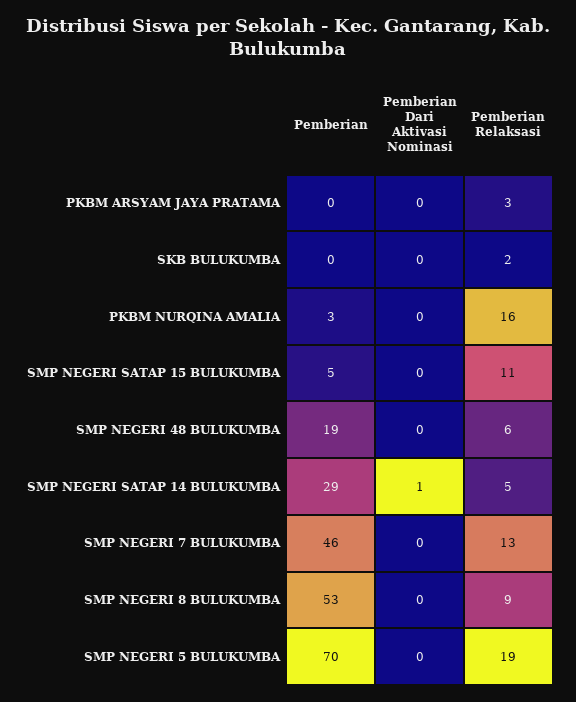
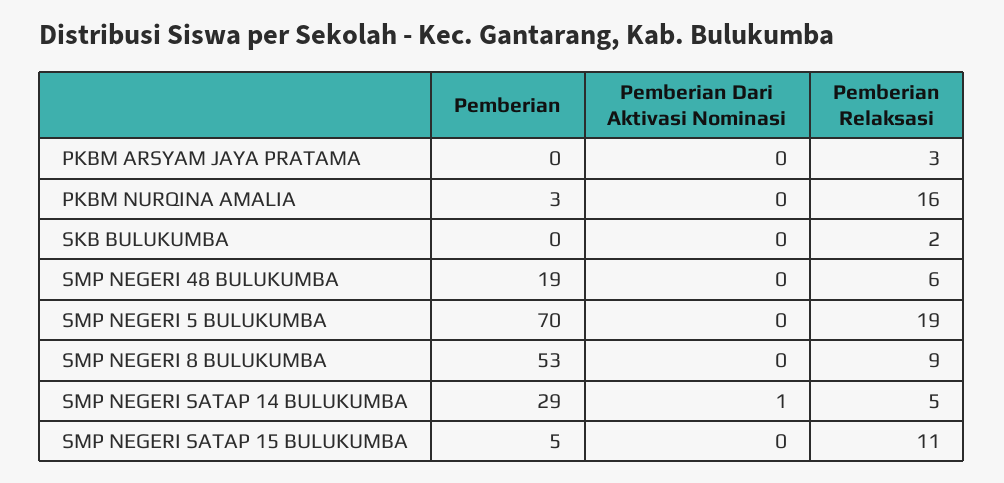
Pemberian, SMP NEGERI 7 BULUKUMBA: 46 -> none
Pemberian Dari Aktivasi Nominasi, SMP NEGERI 7 BULUKUMBA: 0 -> none
Pemberian Relaksasi, SMP NEGERI 7 BULUKUMBA: 13 -> none

